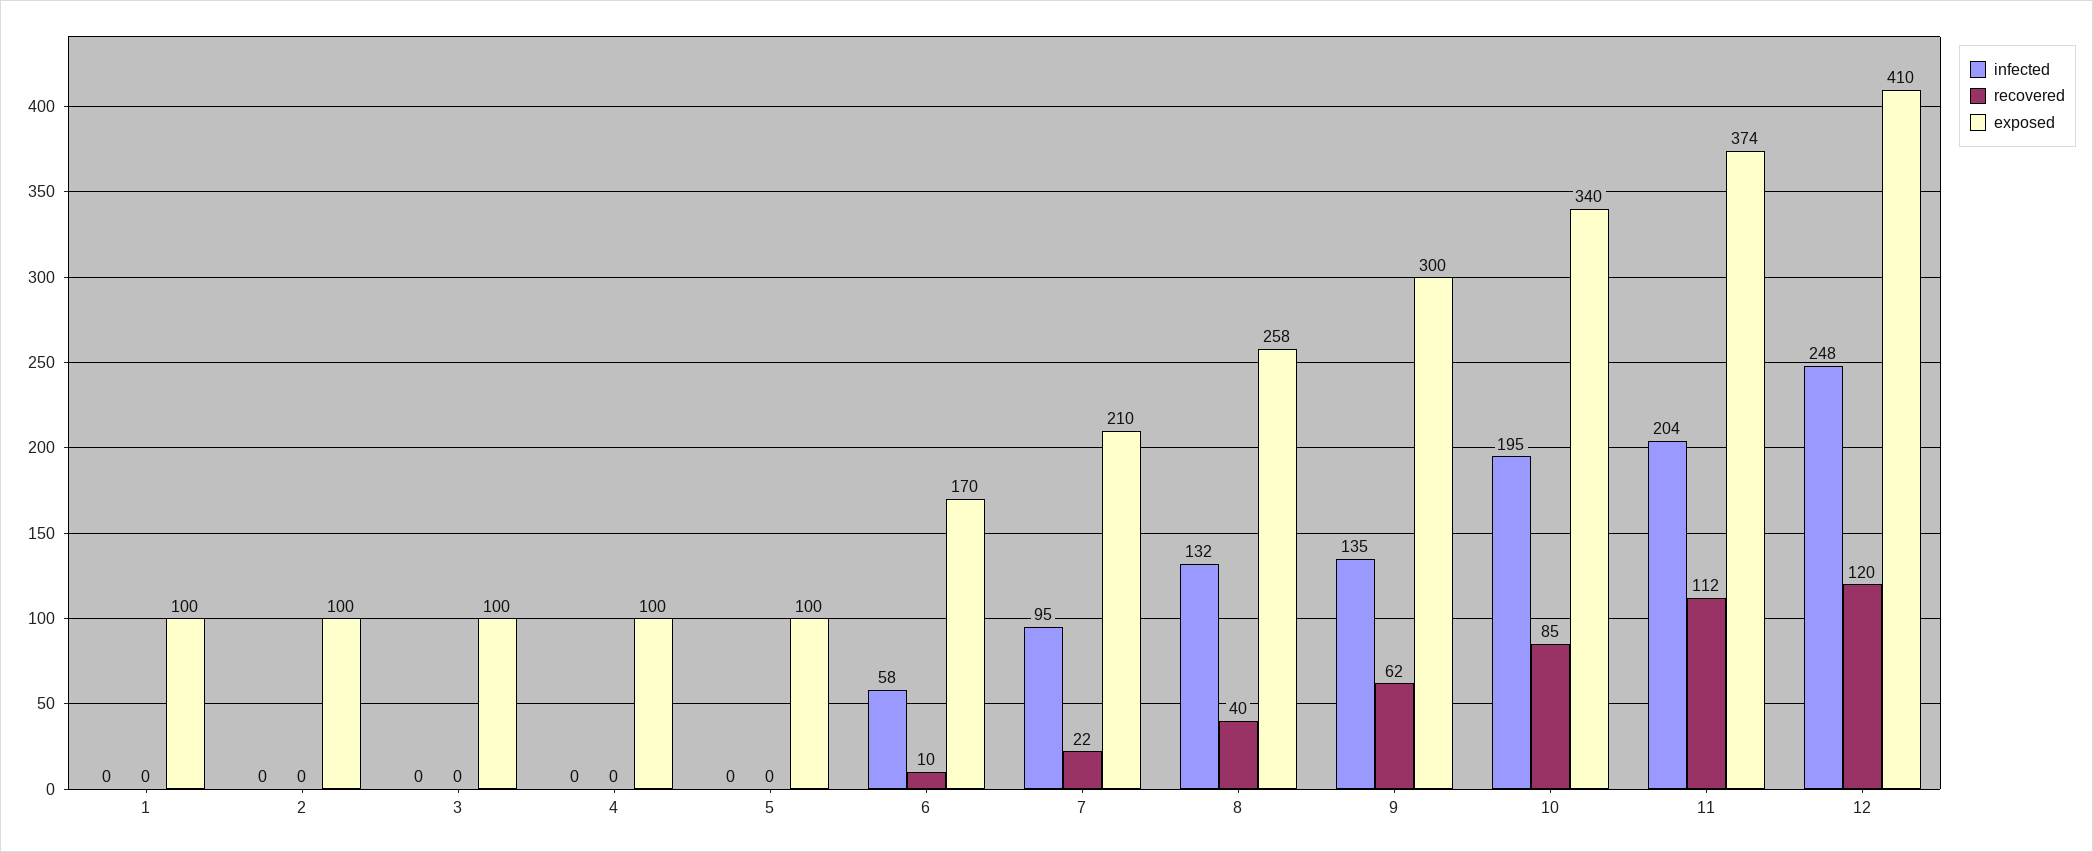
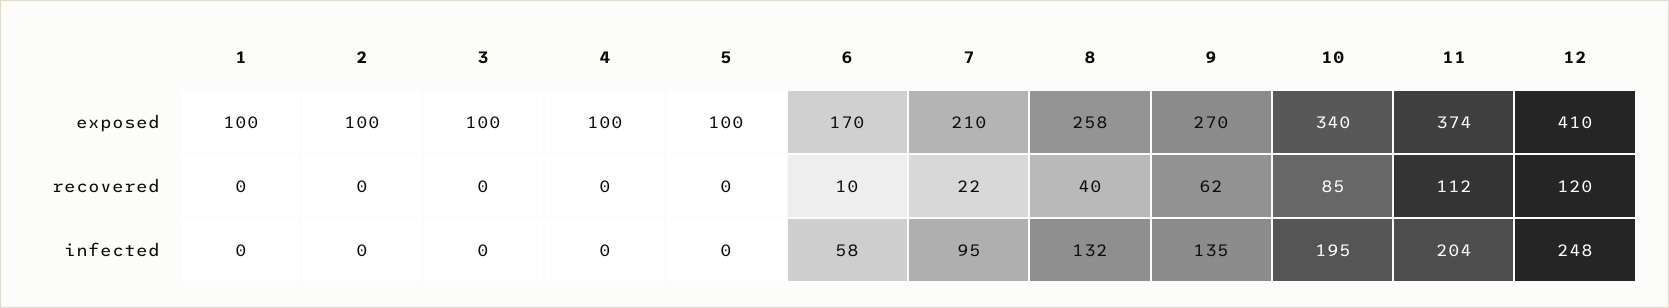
exposed, 9: 300 -> 270

